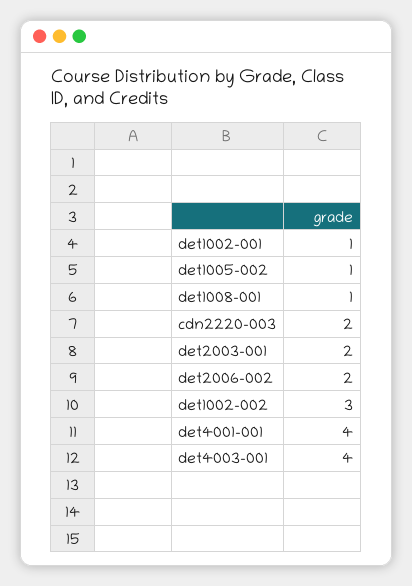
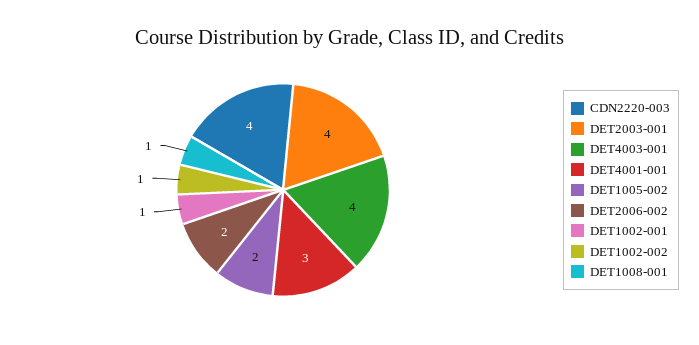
det1005-002: 1 -> 2
cdn2220-003: 2 -> 4
det2003-001: 2 -> 4
det1002-002: 3 -> 1
det4001-001: 4 -> 3

